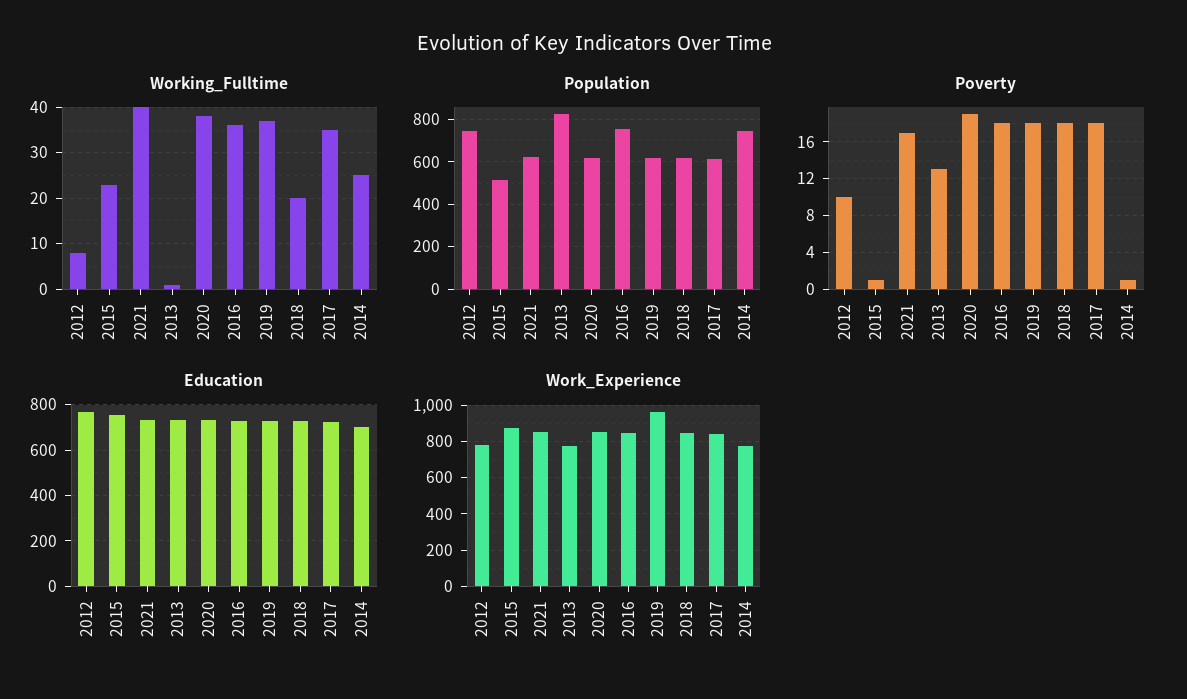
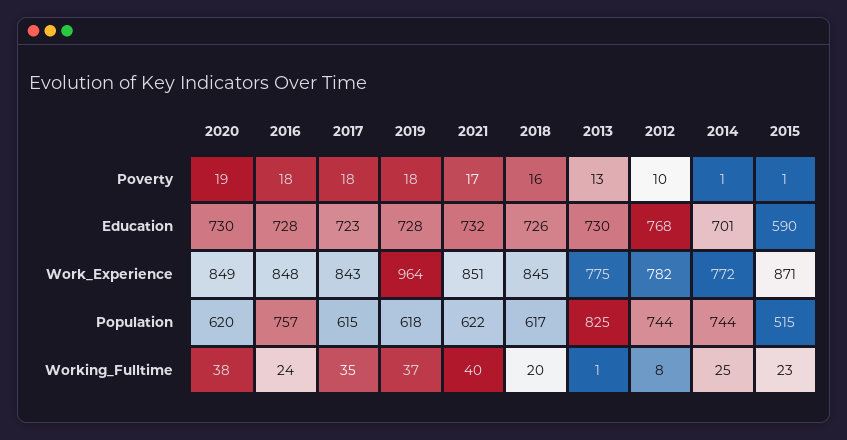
Working_Fulltime, 2016: 35 -> 24
Poverty, 2018: 18 -> 16
Education, 2015: 750 -> 590

